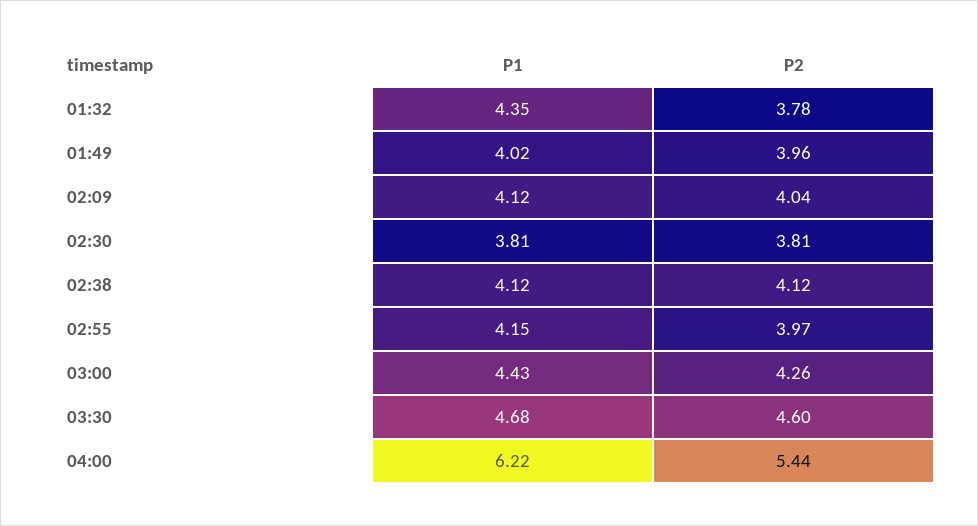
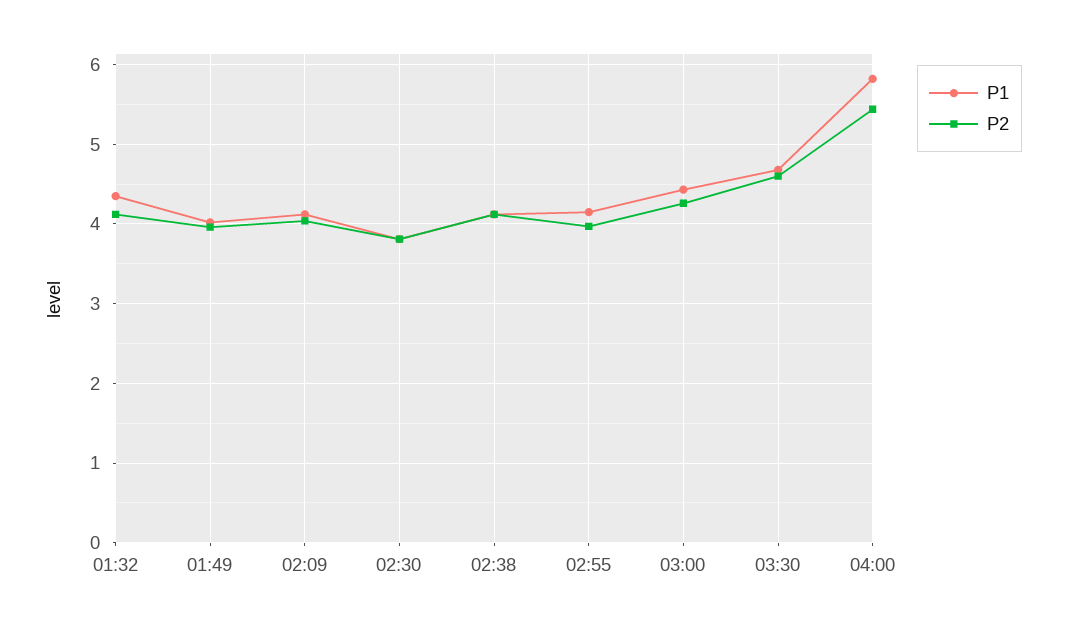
P2, 01:32: 3.78 -> 4.1
P1, 04:00: 6.22 -> 5.8

